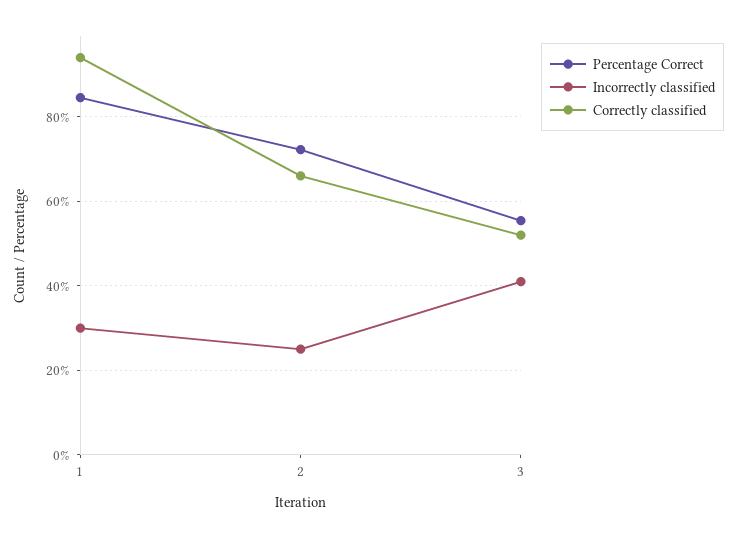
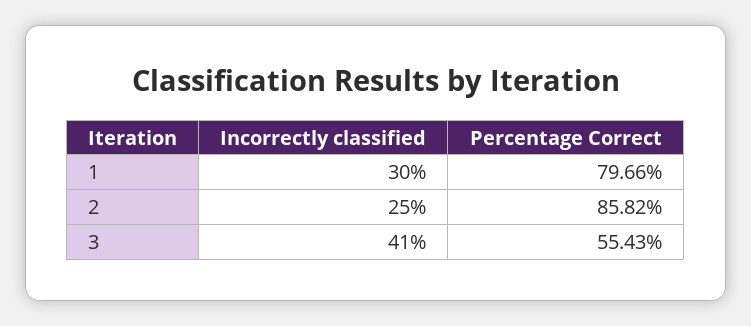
Percentage Correct, 1: 84 -> 79.66
Correctly classified, 1: 94 -> none
Percentage Correct, 2: 72 -> 85.82
Correctly classified, 2: 66 -> none
Correctly classified, 3: 52 -> none

